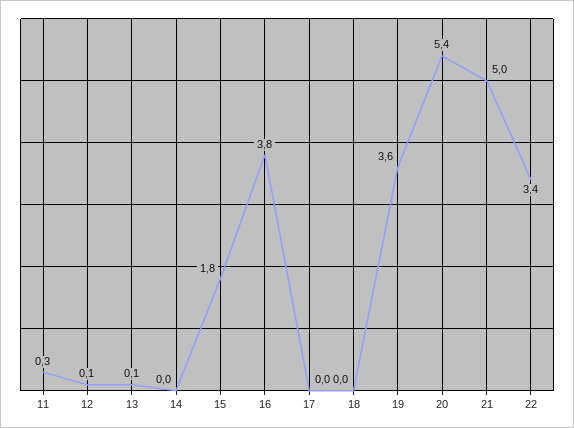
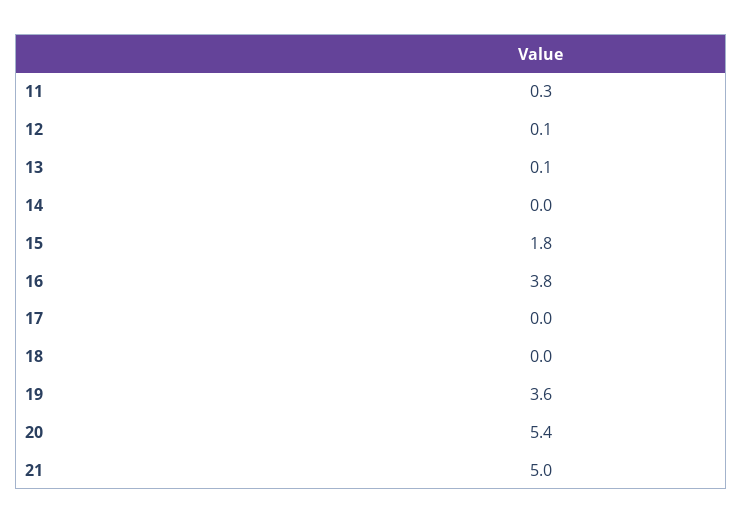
22: 3.4 -> none

